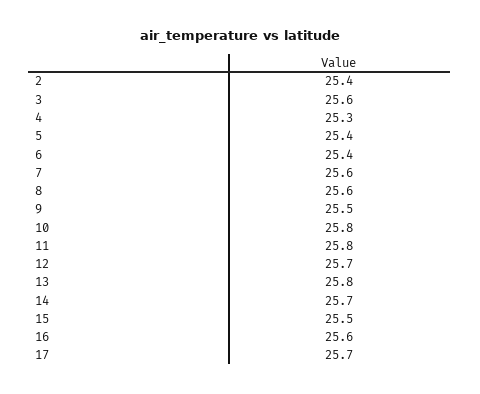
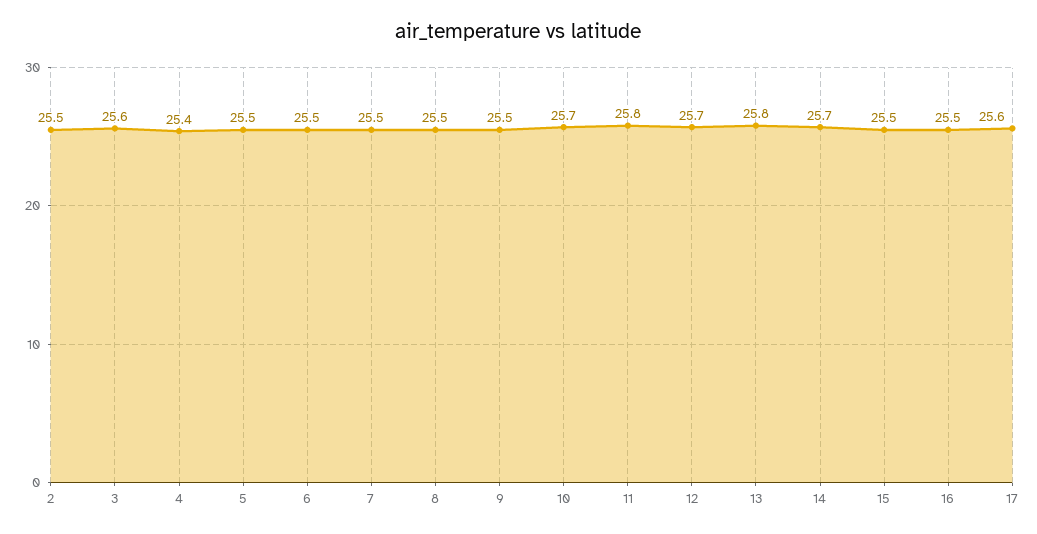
2: 25.4 -> 25.5
4: 25.3 -> 25.4
5: 25.4 -> 25.5
6: 25.4 -> 25.5
7: 25.6 -> 25.5
8: 25.6 -> 25.5
10: 25.8 -> 25.7
16: 25.6 -> 25.5
17: 25.7 -> 25.6

